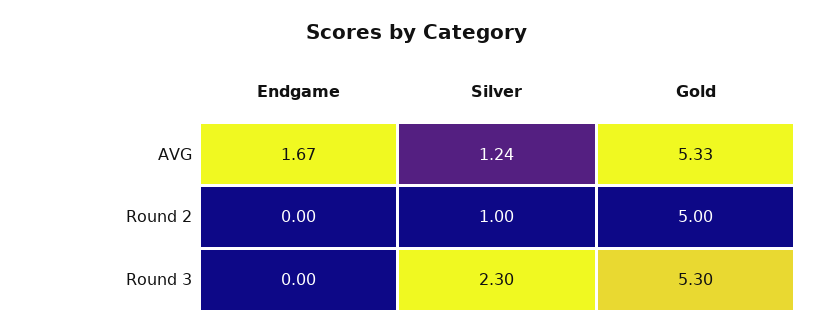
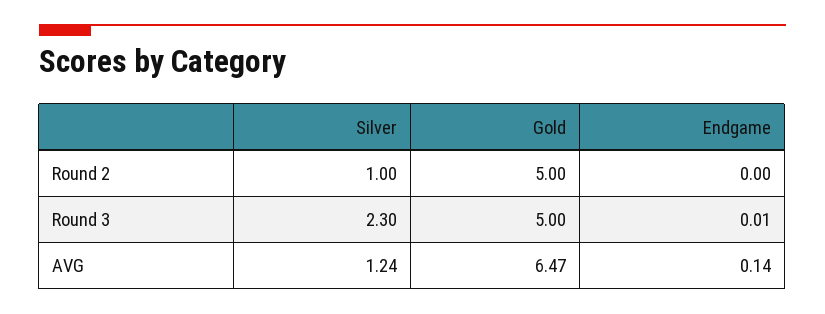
Endgame, AVG: 1.67 -> 0.14
Gold, AVG: 5.33 -> 6.47
Endgame, Round 3: 0 -> 0.01
Gold, Round 3: 5.3 -> 5

